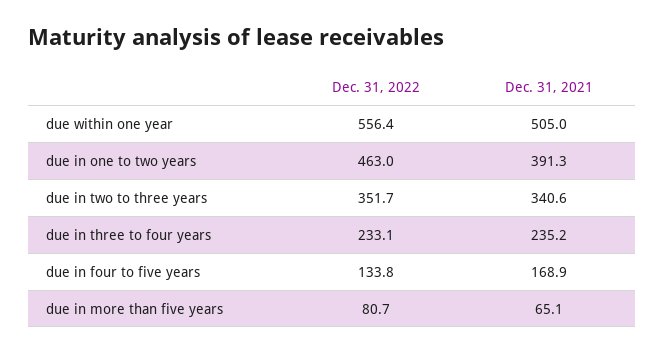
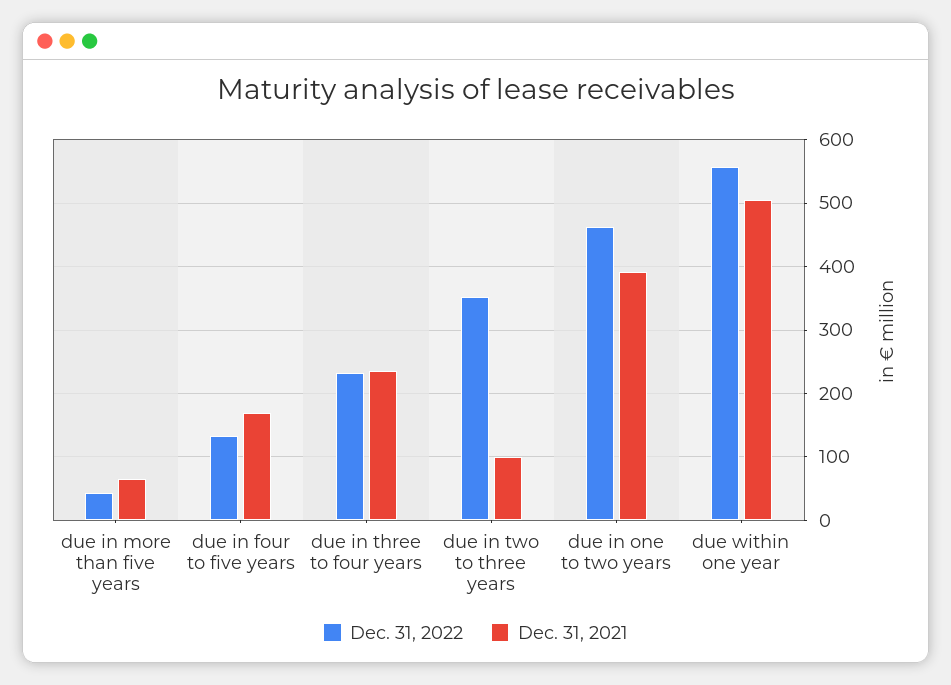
Dec. 31, 2021, due in two to three years: 340.6 -> 100
Dec. 31, 2022, due in more than five years: 80.7 -> 40

